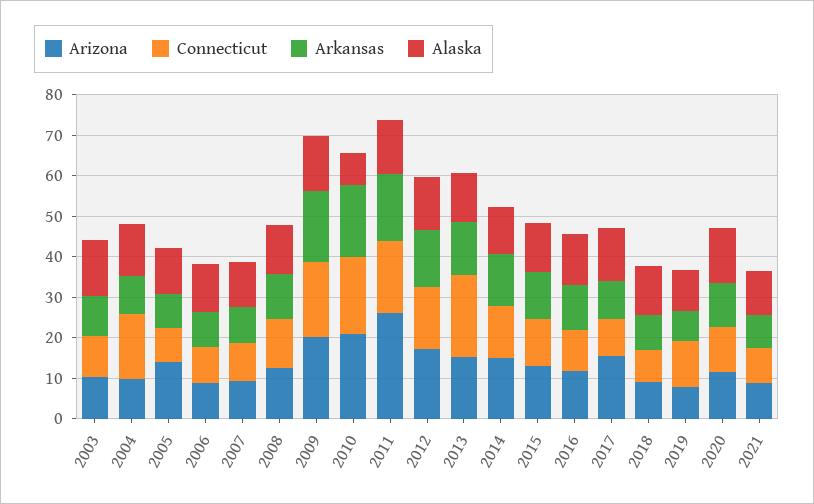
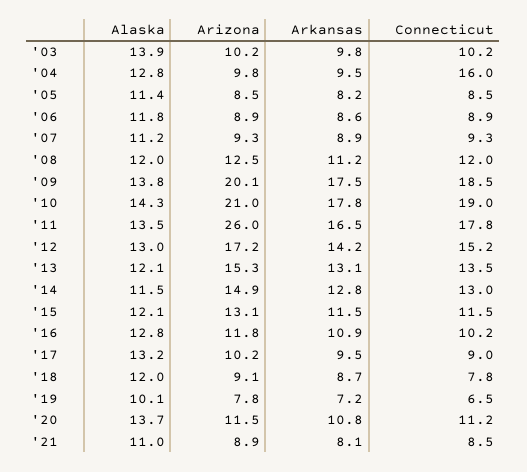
Arizona, 2005: 14 -> 8.5
Alaska, 2010: 8 -> 14.3
Connecticut, 2013: 20 -> 13.5
Arizona, 2017: 16 -> 10.2
Connecticut, 2019: 12 -> 6.5

